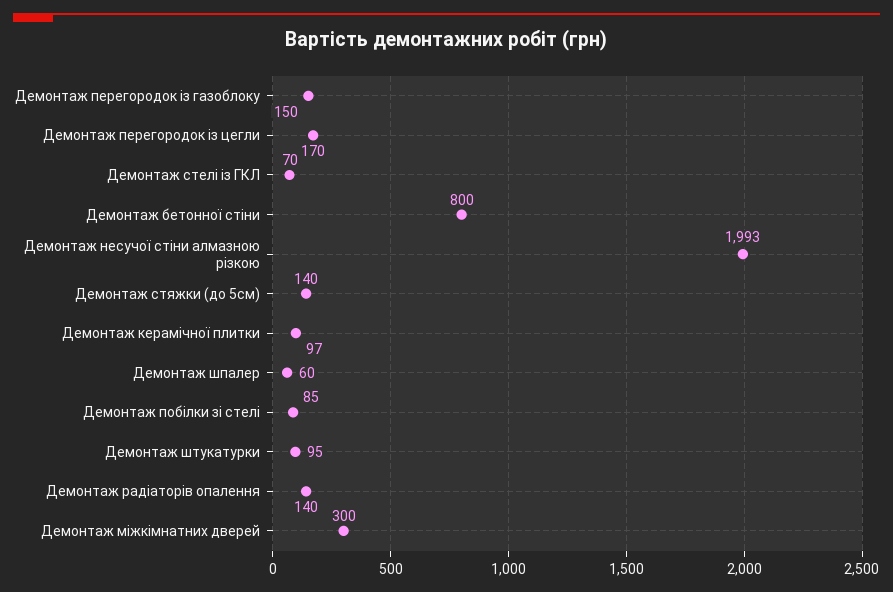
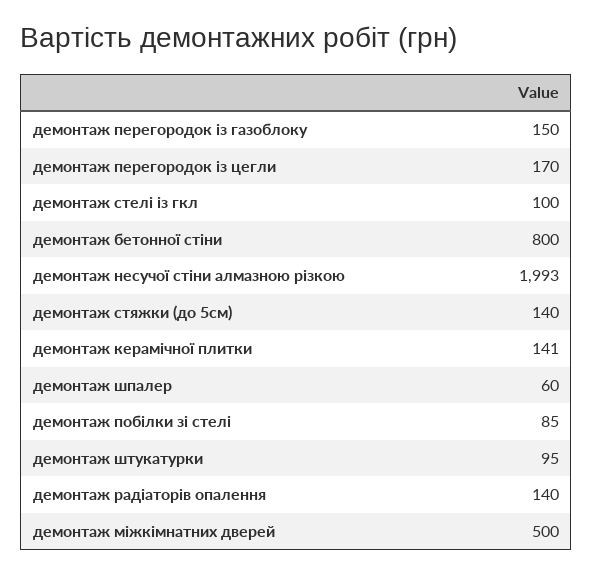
Демонтаж стелі із ГКЛ: 70 -> 100
Демонтаж керамічної плитки: 97 -> 141
Демонтаж міжкімнатних дверей: 300 -> 500

